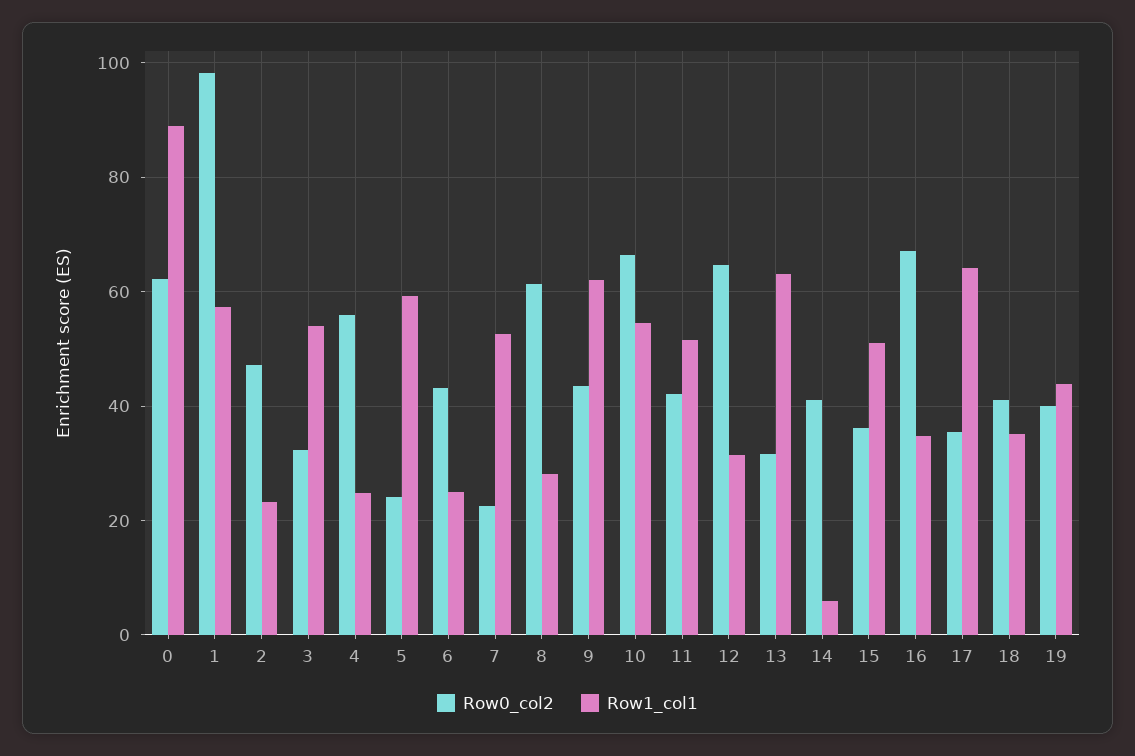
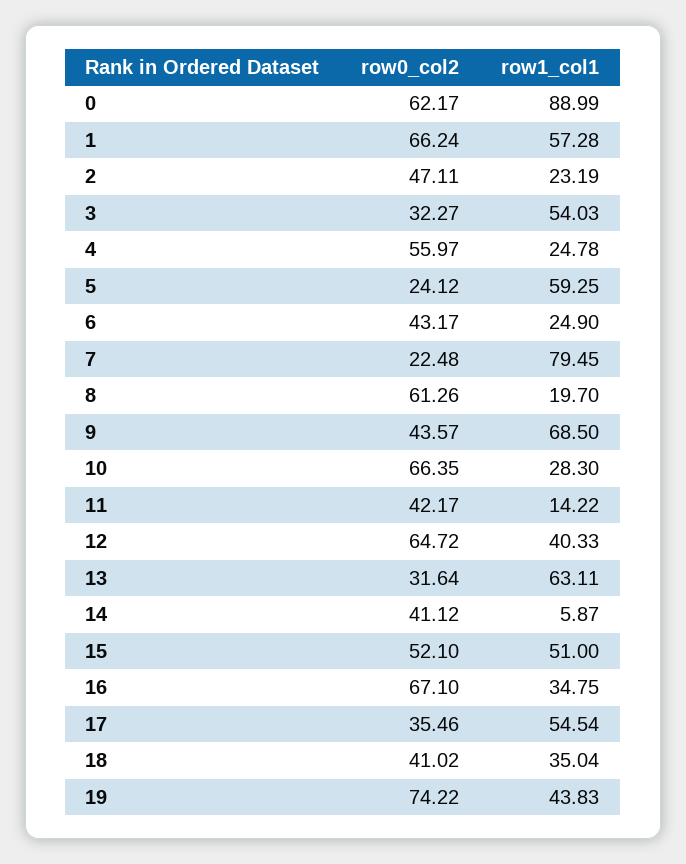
Row0_col2, 1: 98 -> 66.24
Row1_col1, 7: 52 -> 79.45
Row1_col1, 8: 28 -> 19.7
Row1_col1, 9: 62 -> 68.5
Row1_col1, 10: 54 -> 28.3
Row1_col1, 11: 52 -> 14.22
Row1_col1, 12: 32 -> 40.33
Row0_col2, 15: 36 -> 52.1
Row1_col1, 17: 64 -> 54.54
Row0_col2, 19: 40 -> 74.22

